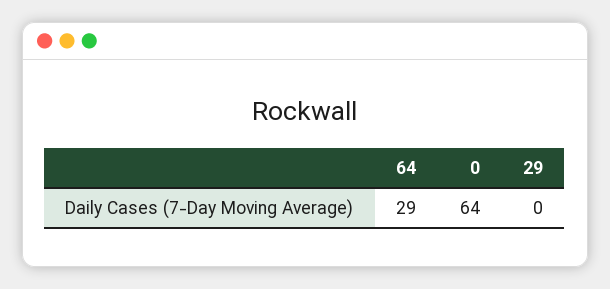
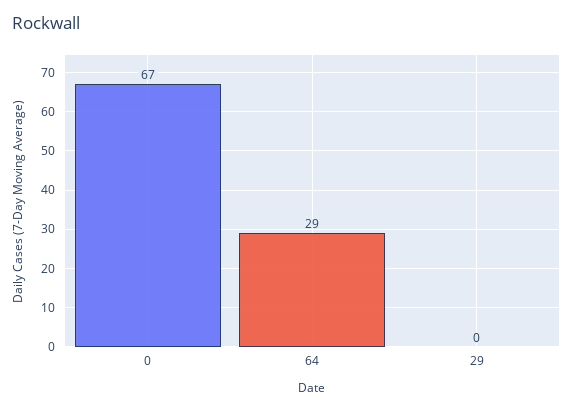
0: 64 -> 67

